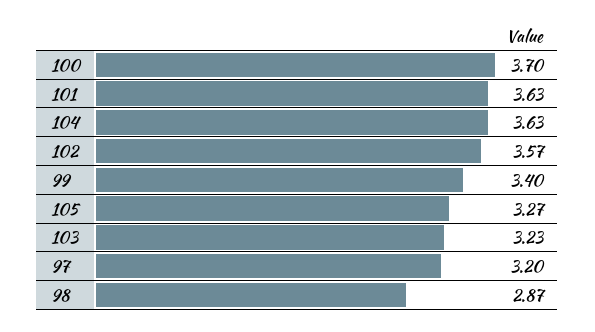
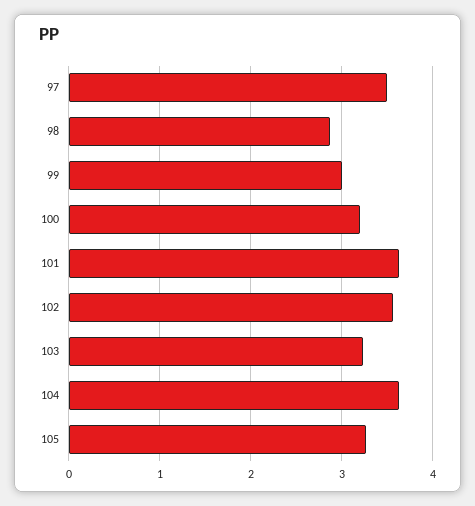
100: 3.7 -> 3.2
99: 3.4 -> 3
97: 3.2 -> 3.5

